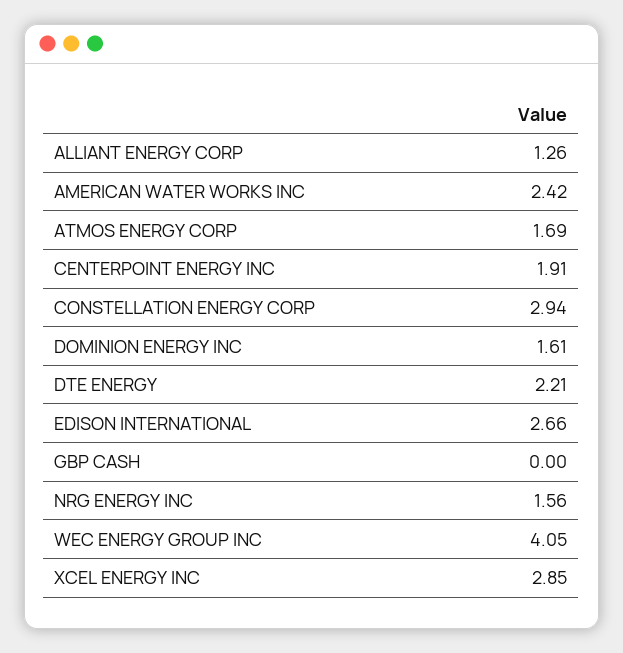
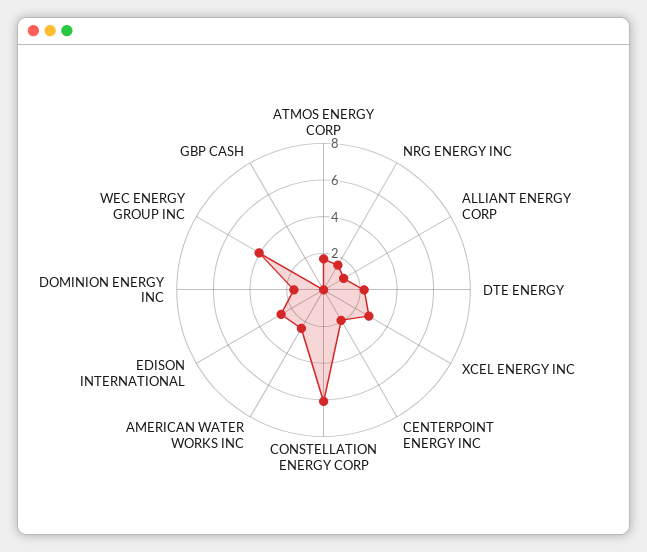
CONSTELLATION ENERGY CORP: 2.94 -> 6

